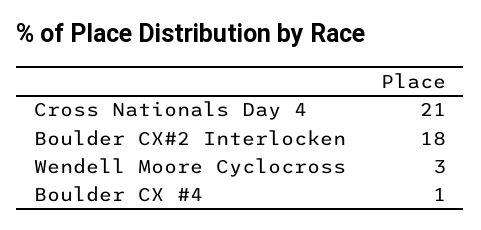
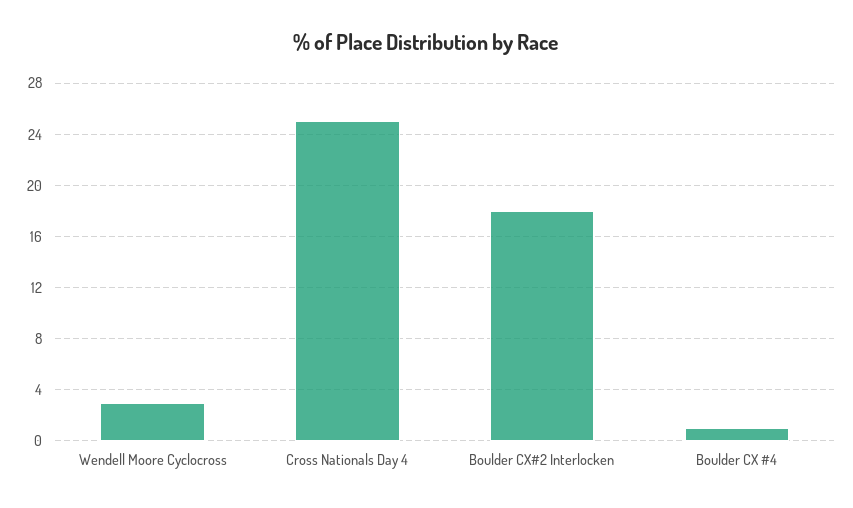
Cross Nationals Day 4: 21 -> 25

